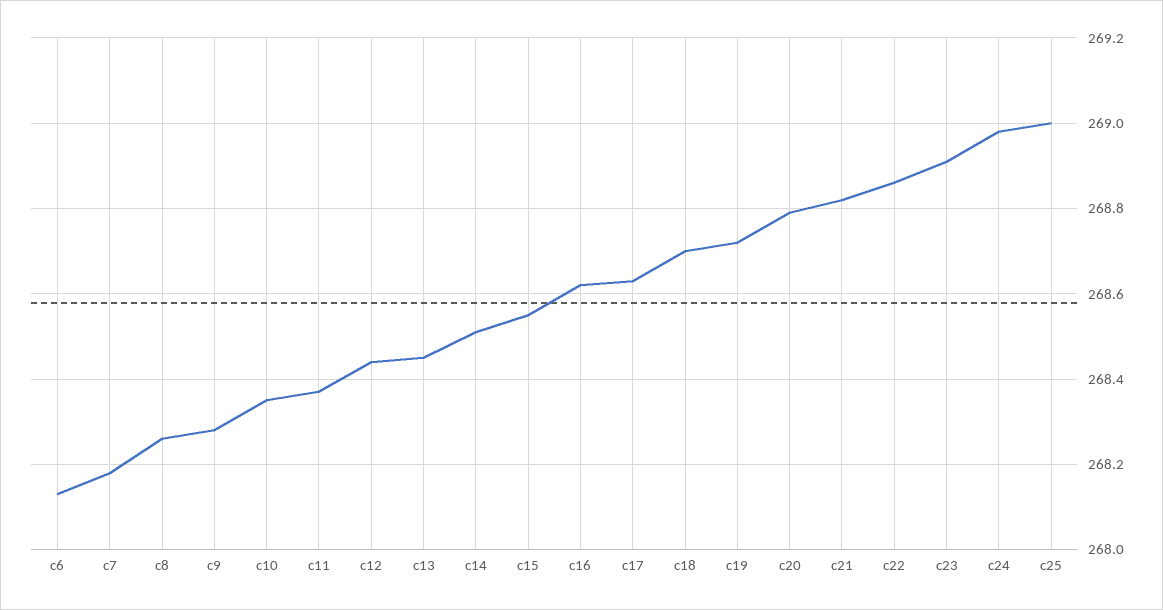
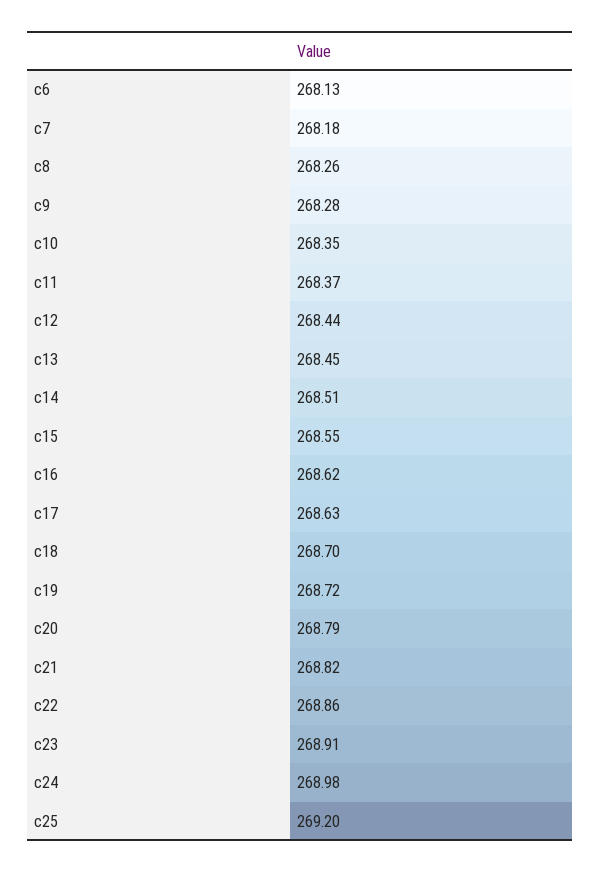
c25: 269 -> 269.2

